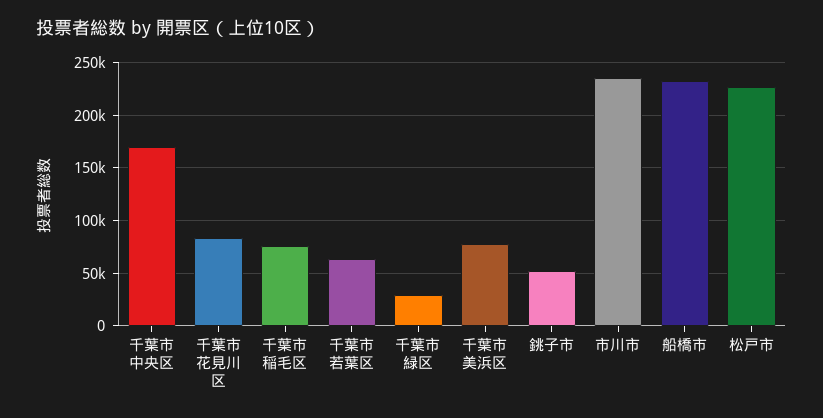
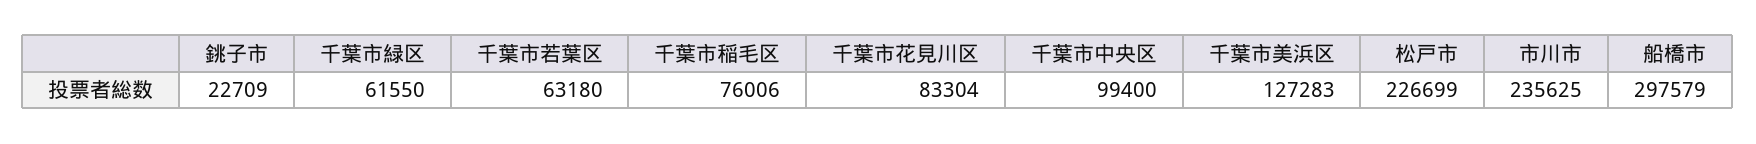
千葉市中央区: 170000 -> 99400
千葉市緑区: 30000 -> 61550
千葉市美浜区: 80000 -> 127283
銚子市: 50000 -> 22709
船橋市: 230000 -> 297579

